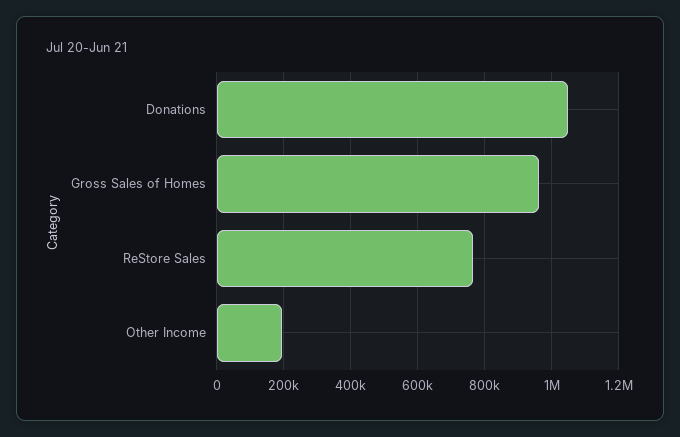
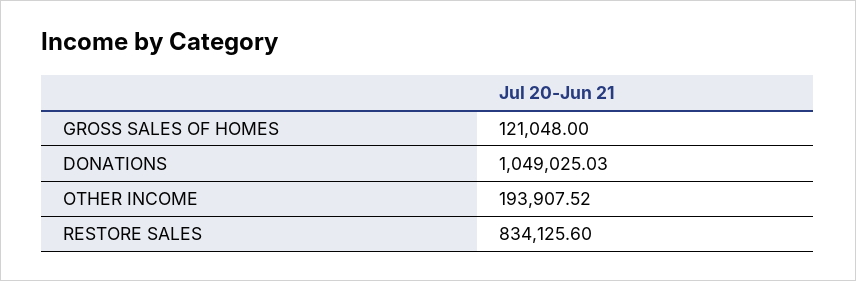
Gross Sales of Homes: 960000 -> 121048
ReStore Sales: 760000 -> 834125.6

